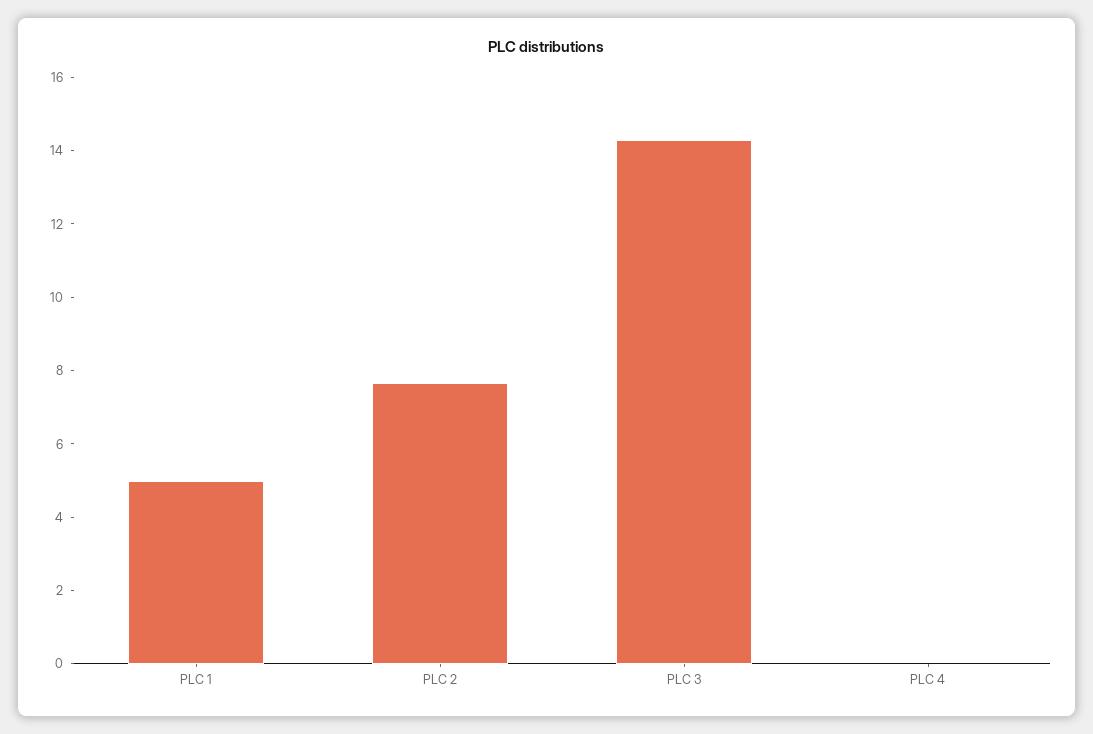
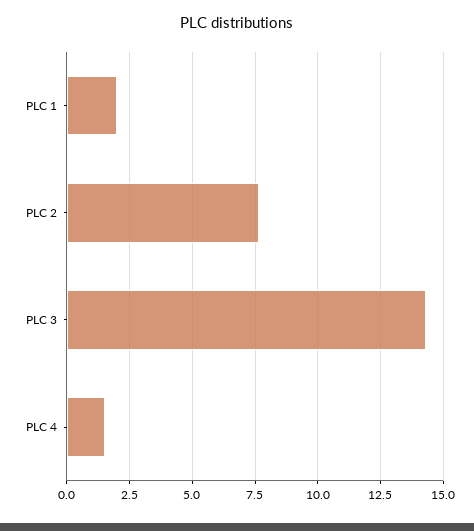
PLC 1: 5 -> 2
PLC 4: 0 -> 1.5

